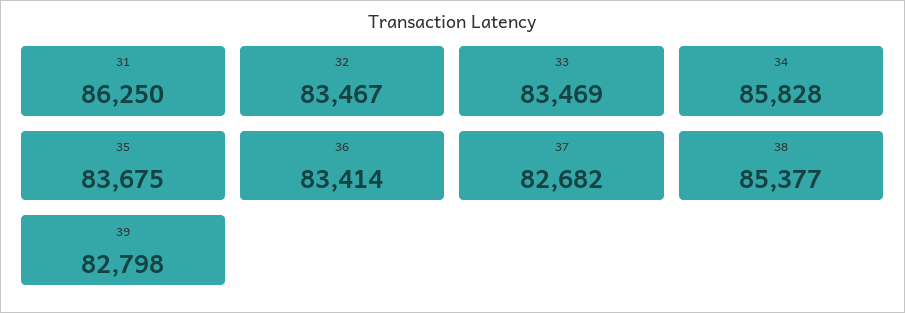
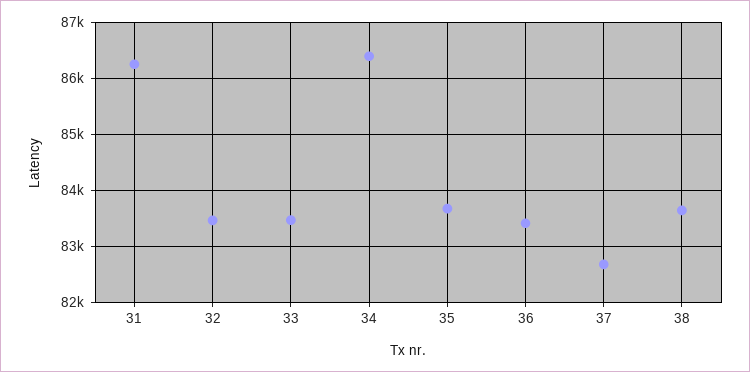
34: 85828 -> 86400
38: 85377 -> 83600
39: 82798 -> none

